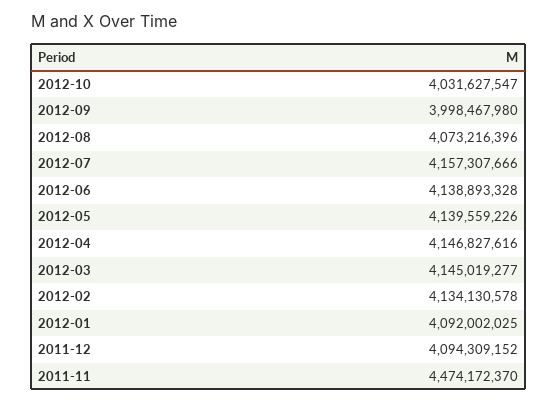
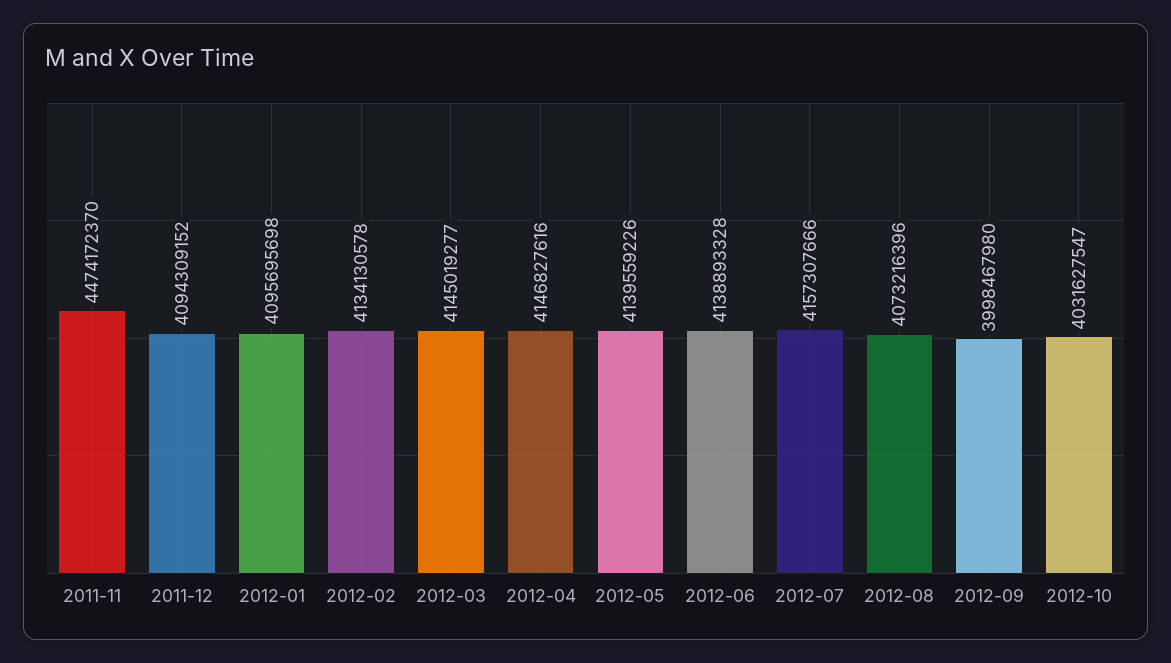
2012-01: 4092002025 -> 4095695698

